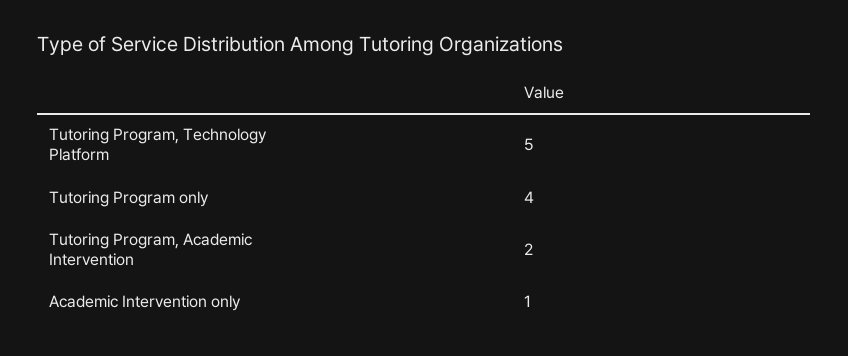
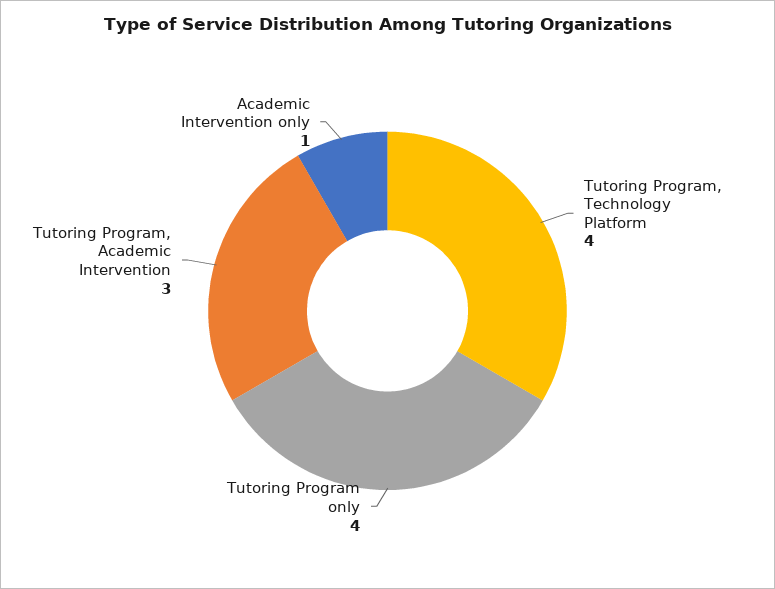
Tutoring Program, Technology Platform: 5 -> 4
Tutoring Program, Academic Intervention: 2 -> 3

